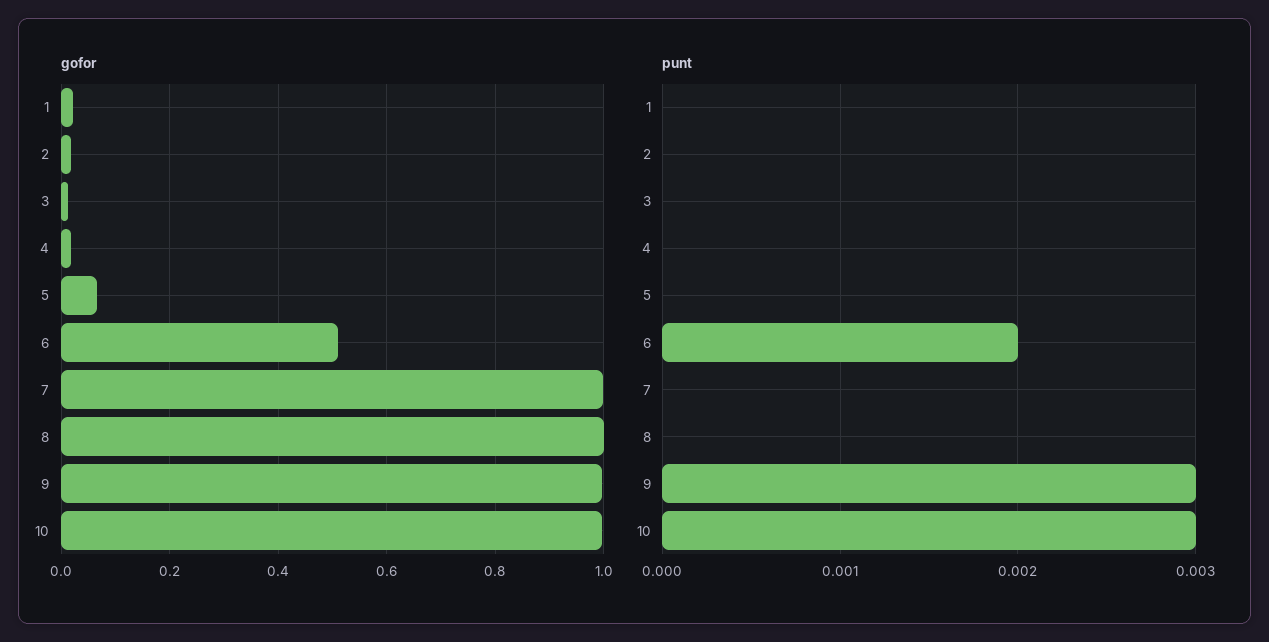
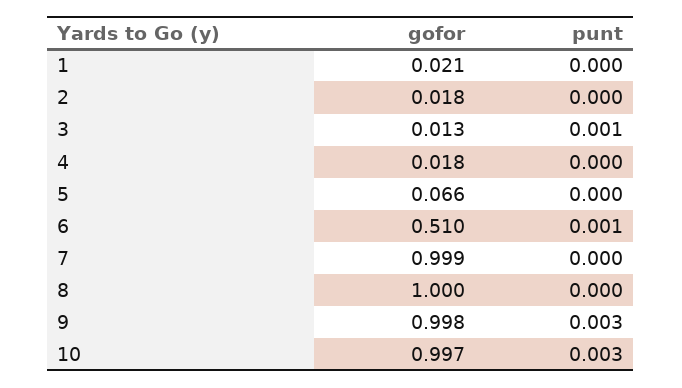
punt, 3: 0 -> 0.001
punt, 6: 0.002 -> 0.001

